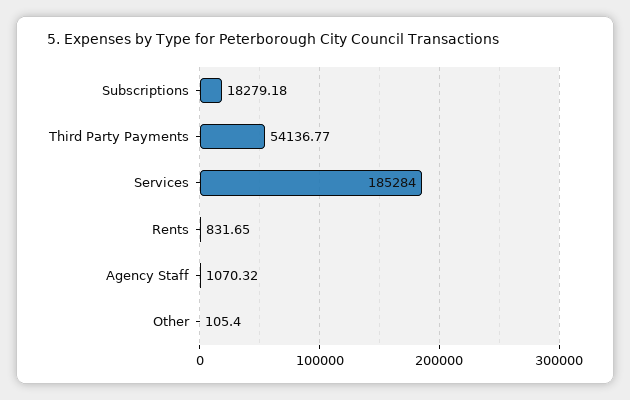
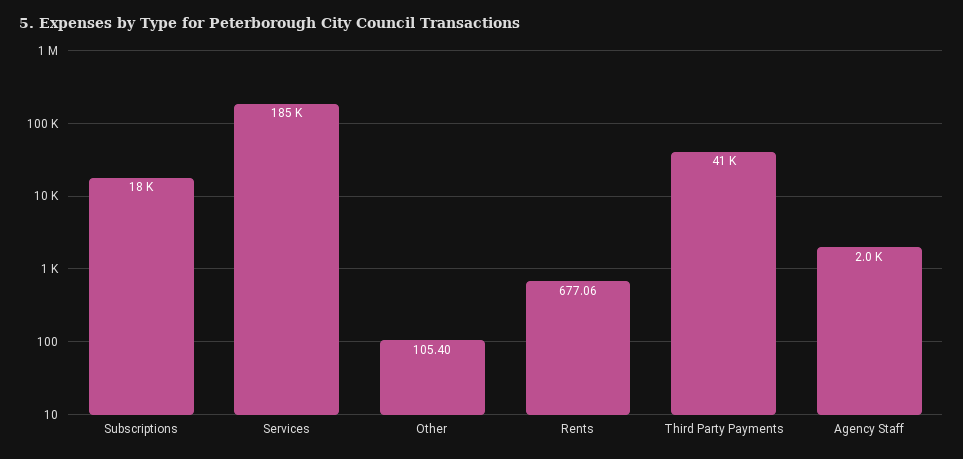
Third Party Payments: 54136.77 -> 41000
Rents: 831.65 -> 677.06
Agency Staff: 1070.32 -> 2000

